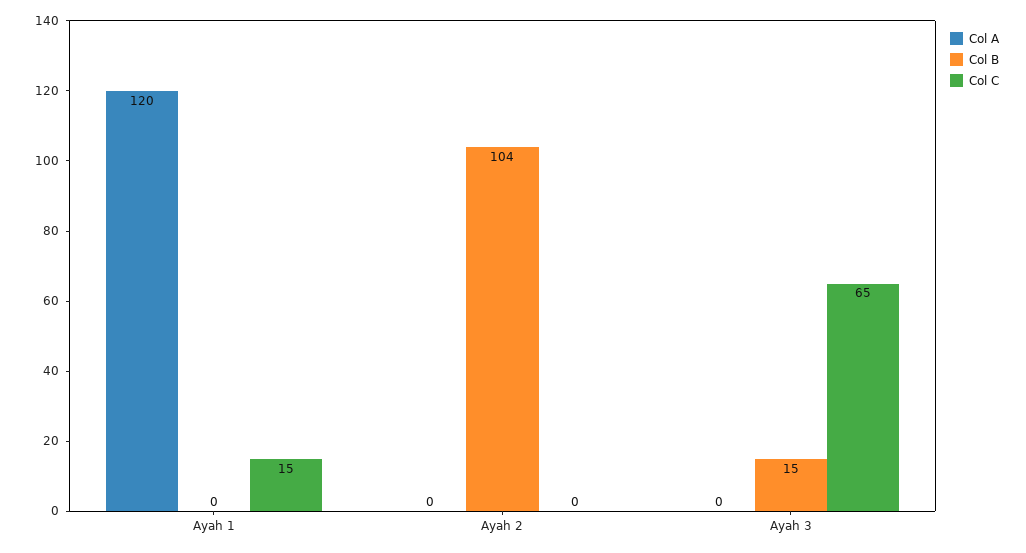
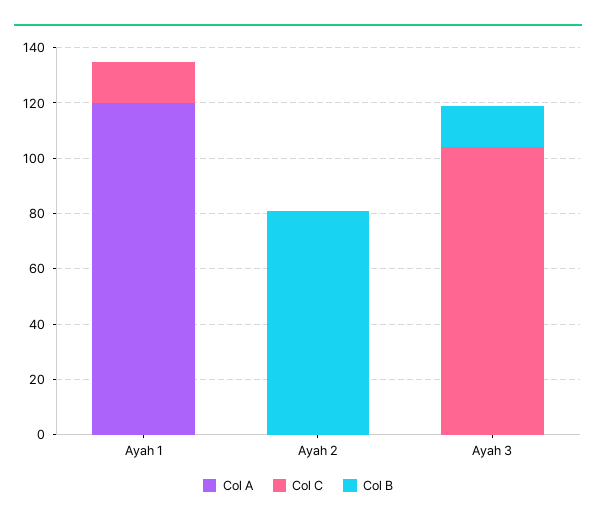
Col B, Ayah 2: 104 -> 80
Col C, Ayah 3: 65 -> 105

